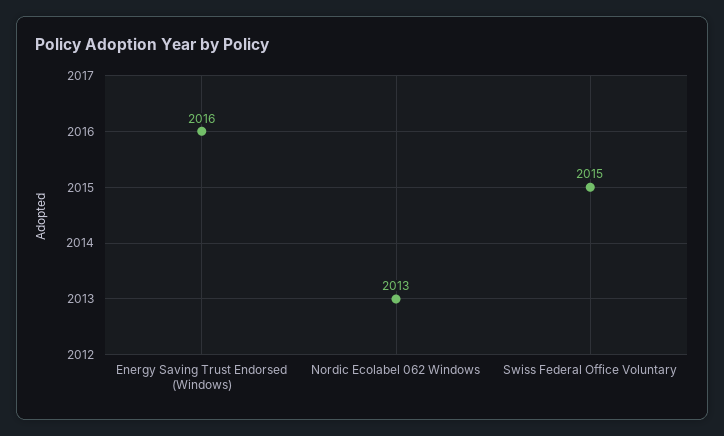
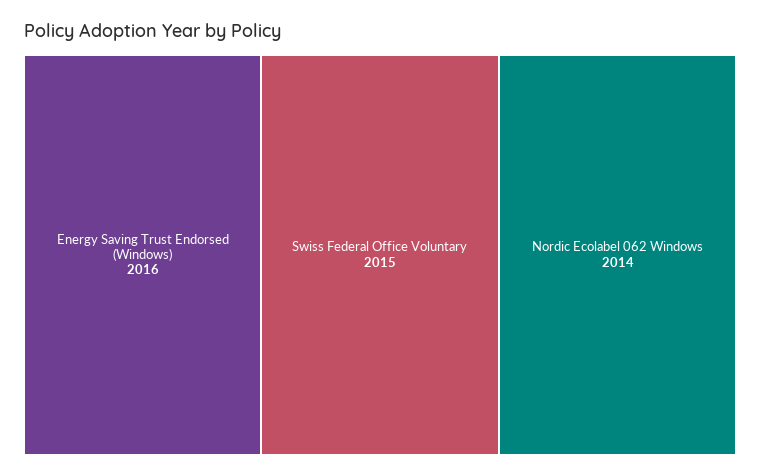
Nordic Ecolabel 062 Windows: 2013 -> 2014

